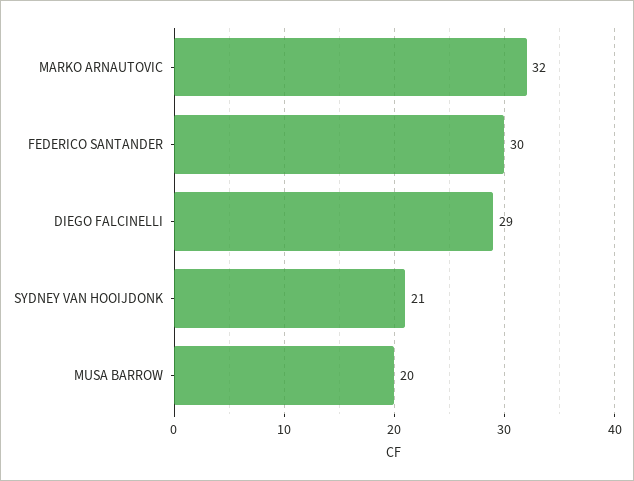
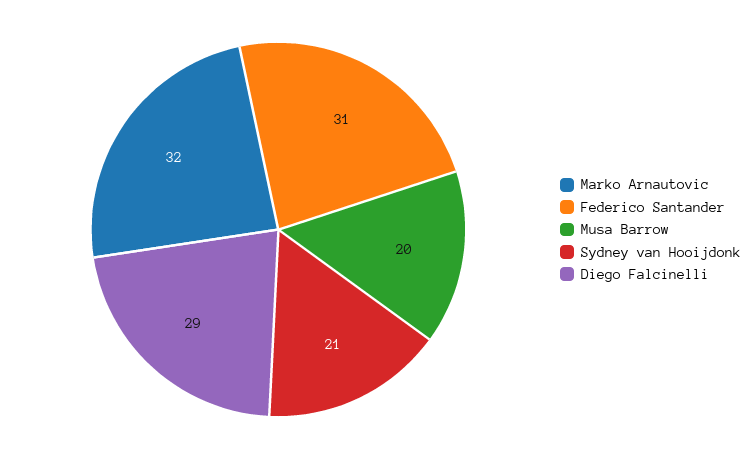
FEDERICO SANTANDER: 30 -> 31

